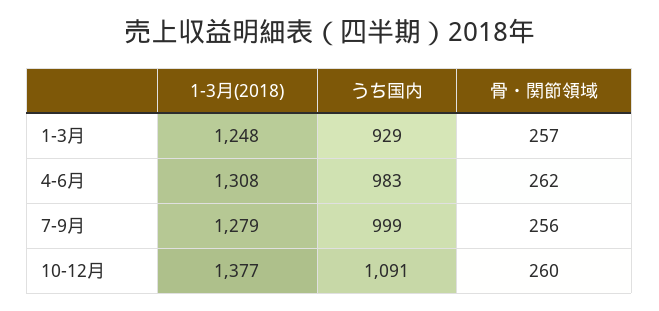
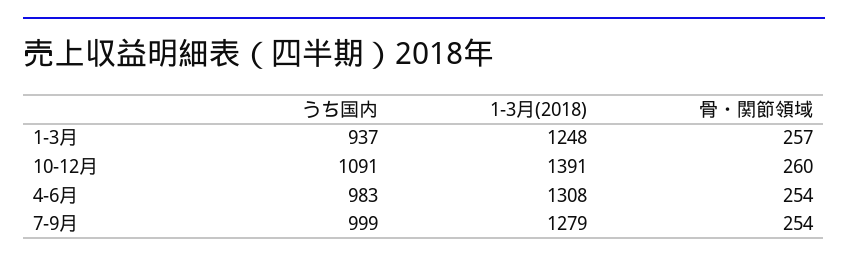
うち国内, 1-3月: 929 -> 937
骨・関節領域, 4-6月: 262 -> 254
骨・関節領域, 7-9月: 256 -> 254
1-3月(2018), 10-12月: 1377 -> 1391

